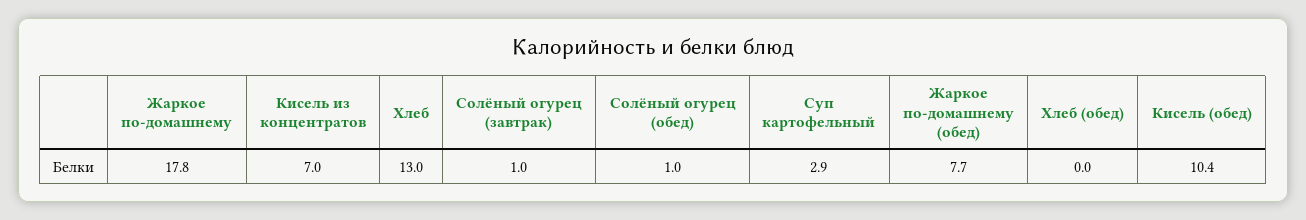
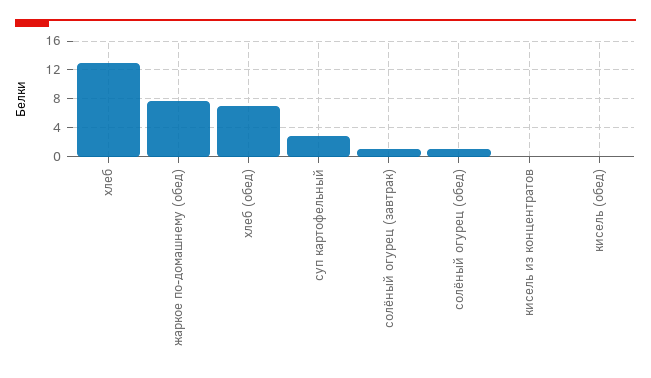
Жаркое по-домашнему: 17.8 -> none
Кисель из концентратов: 7 -> 0
Хлеб (обед): 0 -> 7
Кисель (обед): 10.4 -> 0

